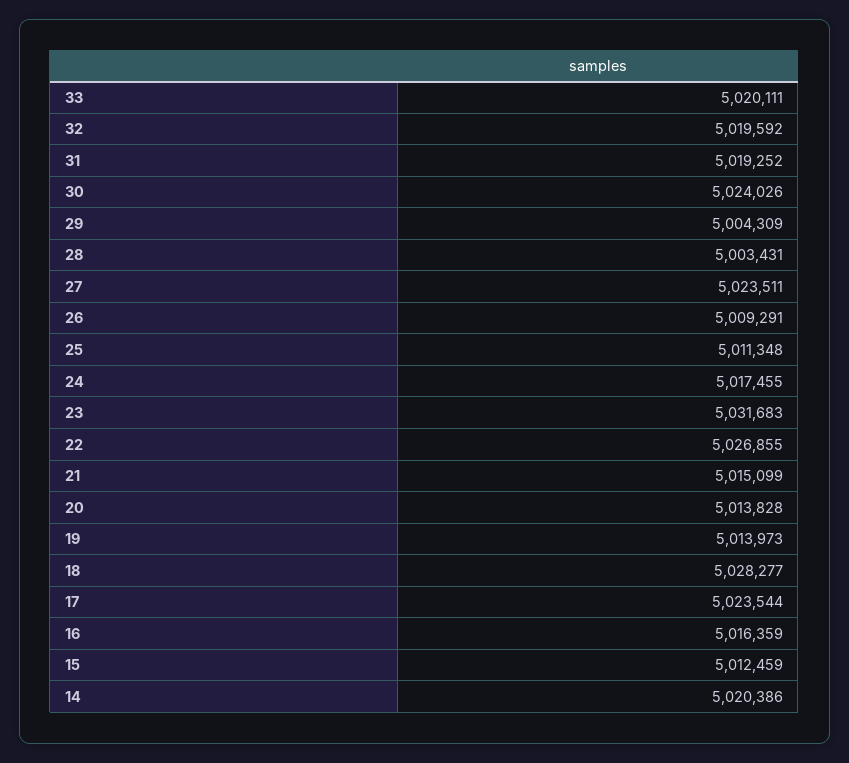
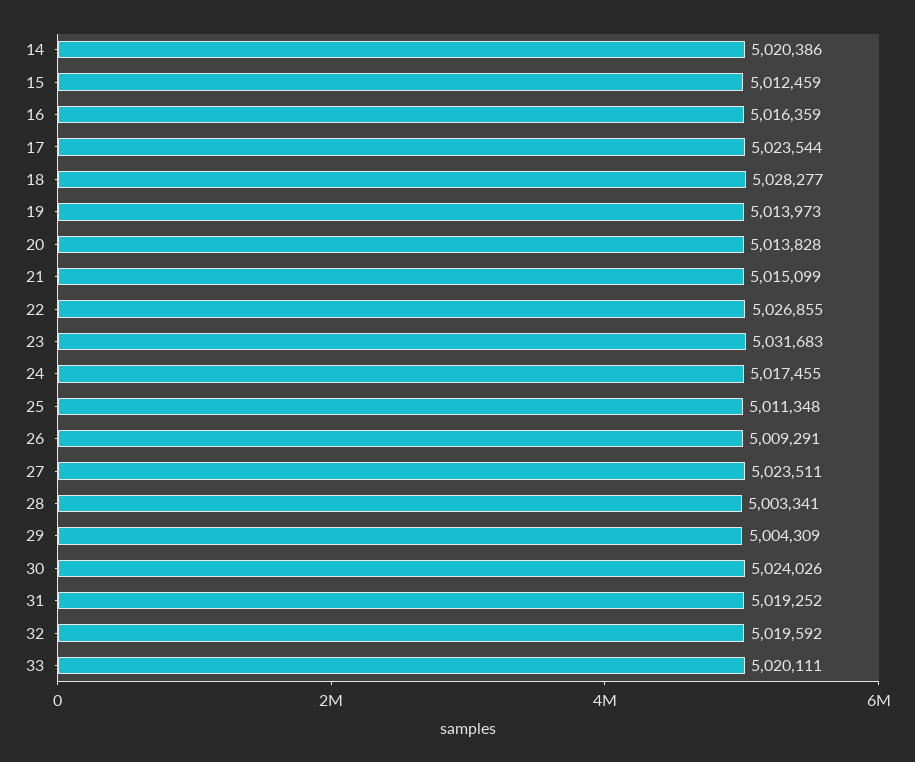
28: 5003431 -> 5003341

